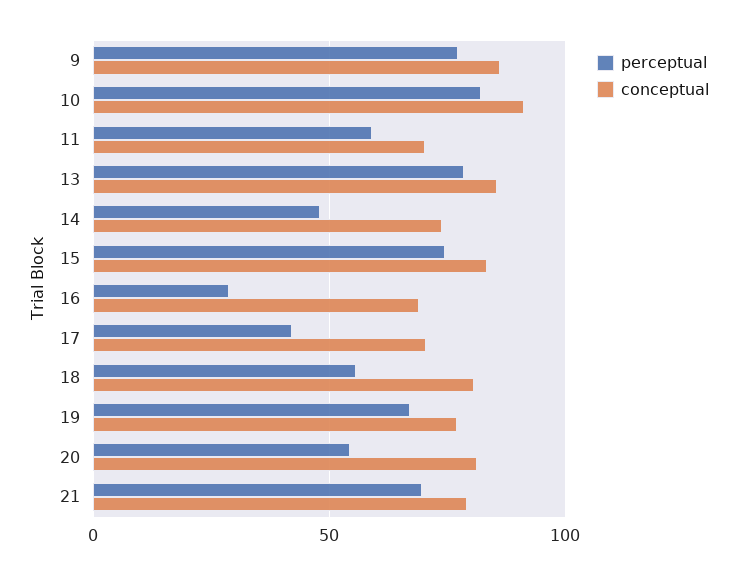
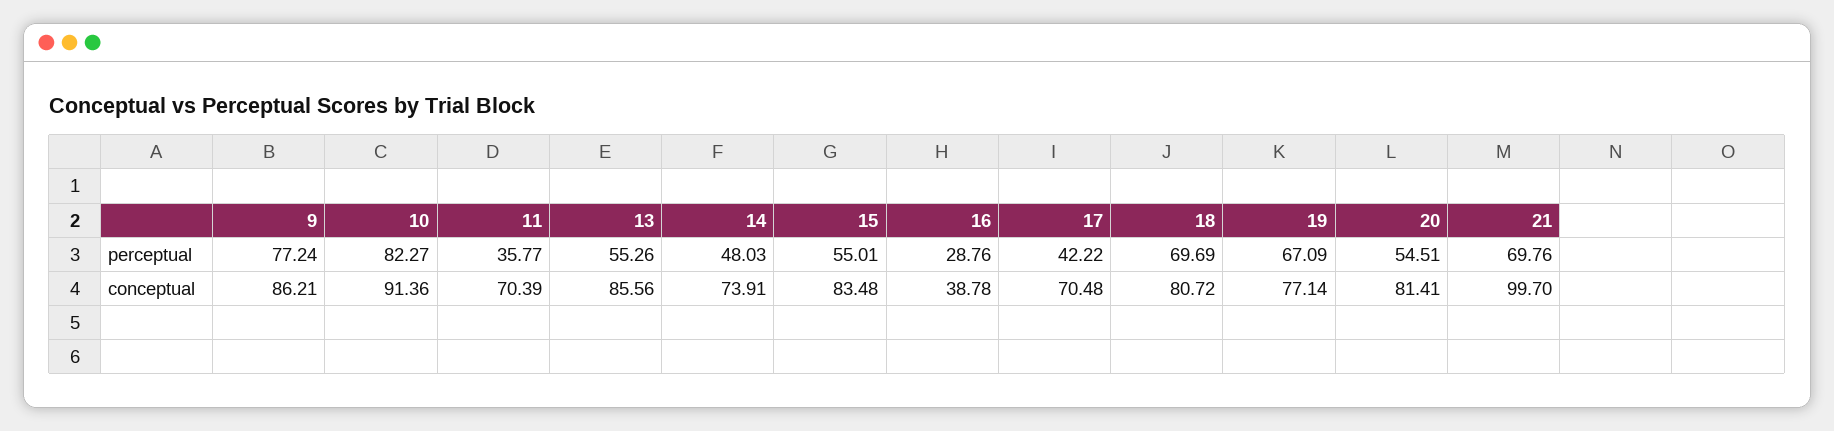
perceptual, 11: 60 -> 35.77
perceptual, 13: 80 -> 55.26
perceptual, 15: 75 -> 55.01
conceptual, 16: 70 -> 38.78
perceptual, 18: 55 -> 69.69
conceptual, 21: 80 -> 99.7

